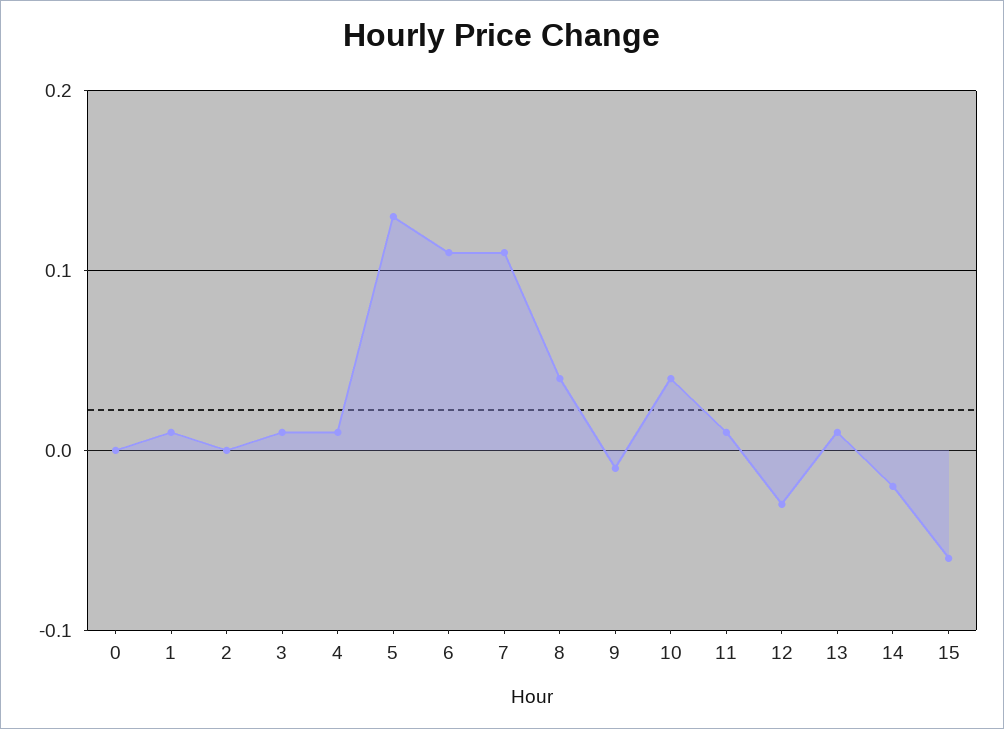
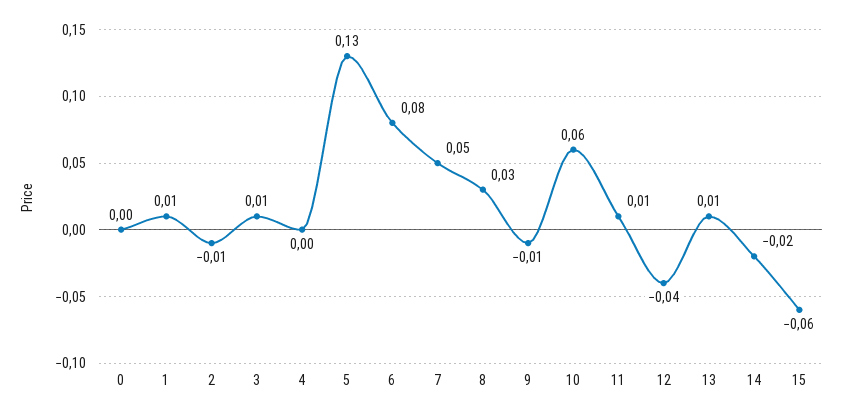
2: 0 -> -0.01
4: 0.01 -> 0
6: 0.11 -> 0.08
7: 0.11 -> 0.05
8: 0.04 -> 0.03
10: 0.04 -> 0.06
12: -0.03 -> -0.04

